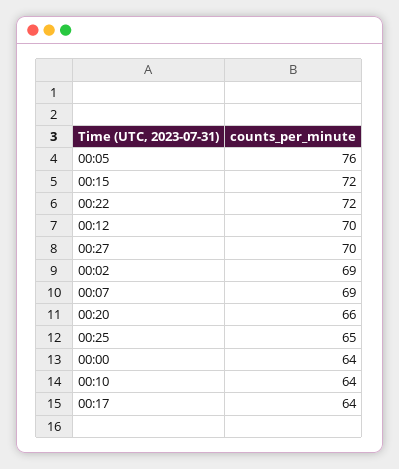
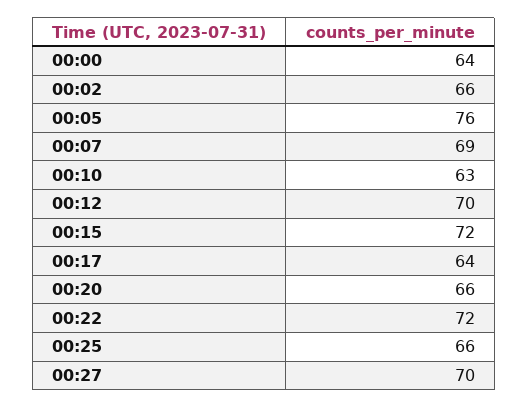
00:02: 69 -> 66
00:25: 65 -> 66
00:10: 64 -> 63

